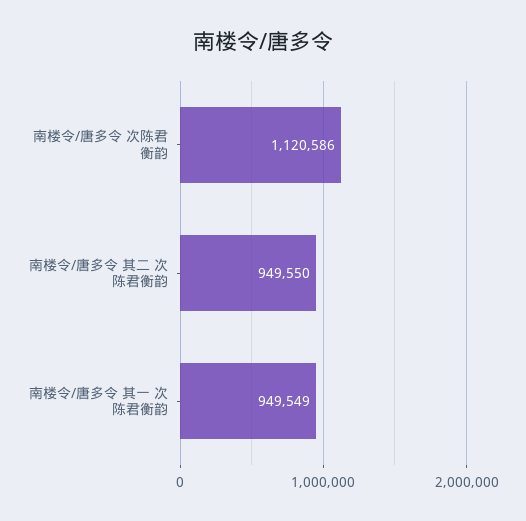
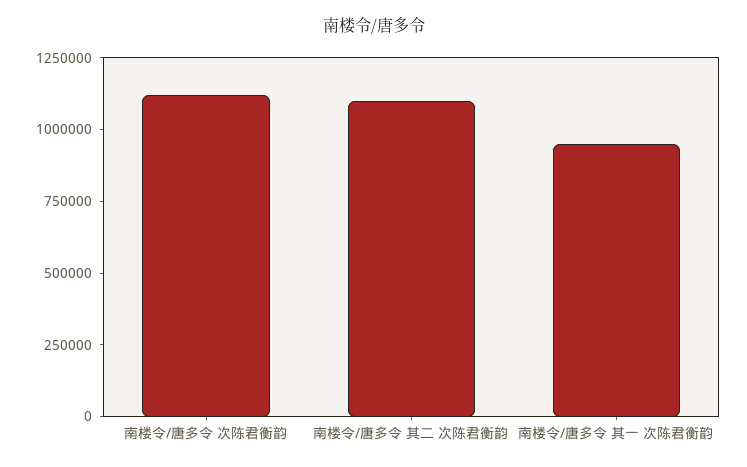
南楼令/唐多令 其二 次陈君衡韵: 949550 -> 1100000

